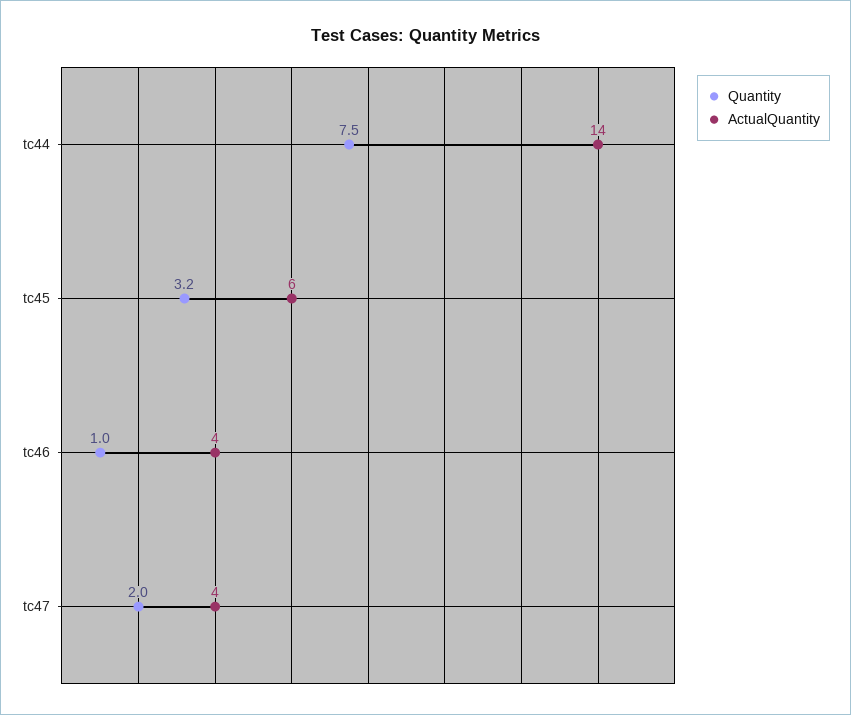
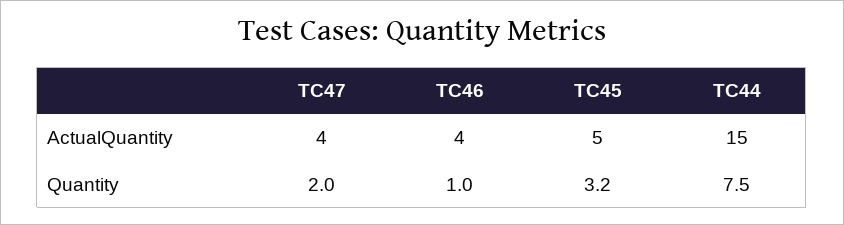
ActualQuantity, tc44: 14 -> 15
ActualQuantity, tc45: 6 -> 5

